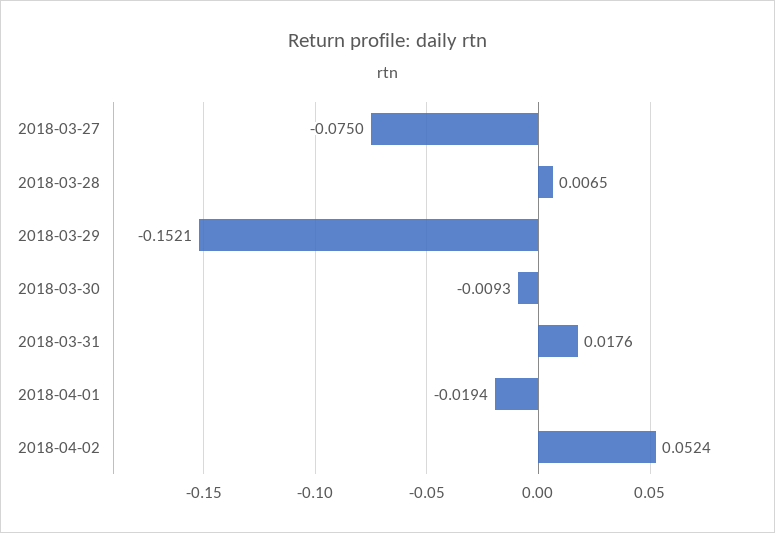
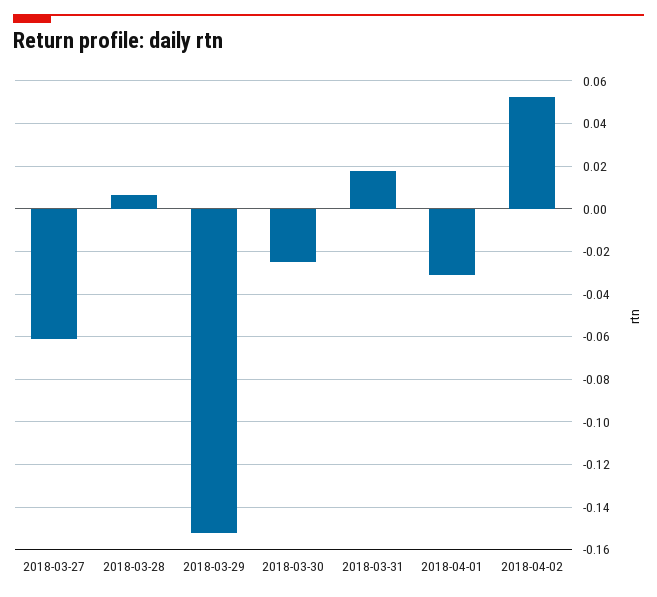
2018-03-27: -0.075 -> -0.06
2018-03-30: -0.0093 -> -0.025
2018-04-01: -0.0194 -> -0.03

